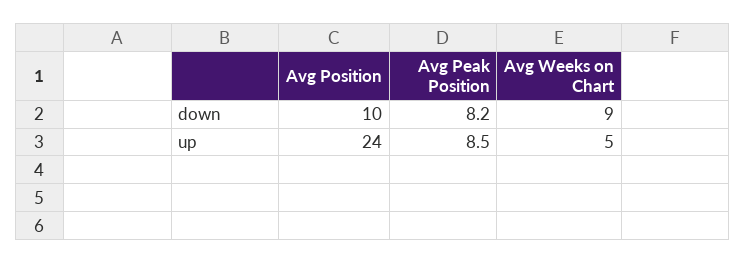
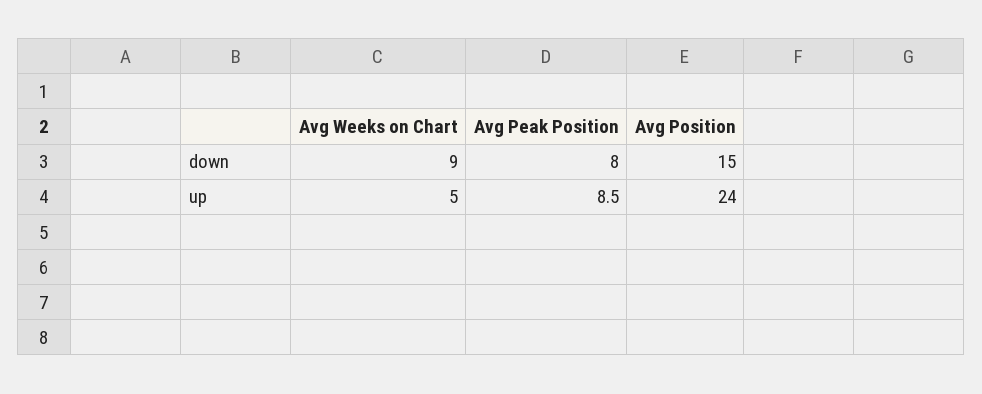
Avg Position, down: 10 -> 15
Avg Peak Position, down: 8.2 -> 8

